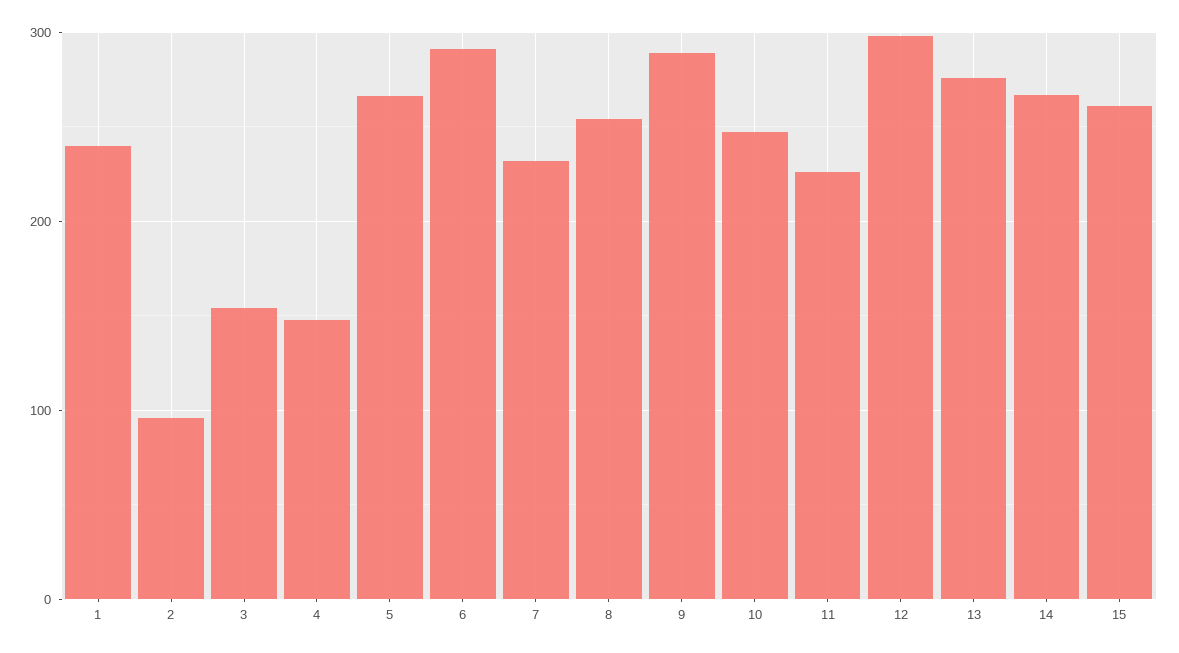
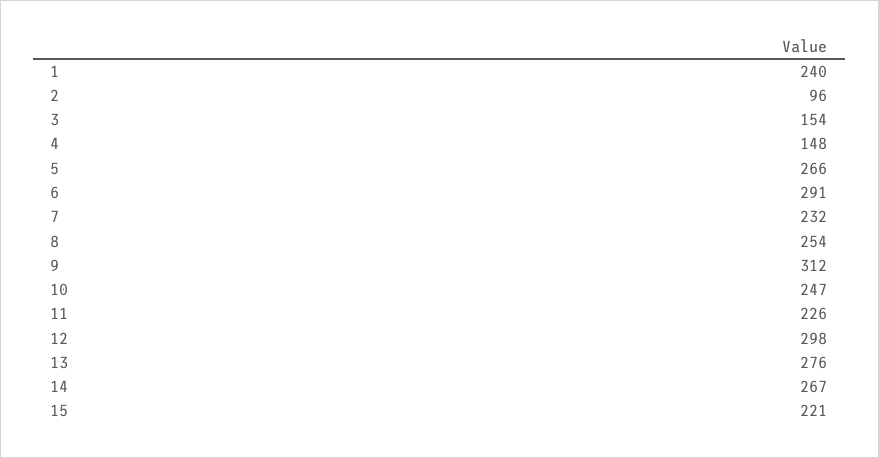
9: 290 -> 312
15: 260 -> 221

